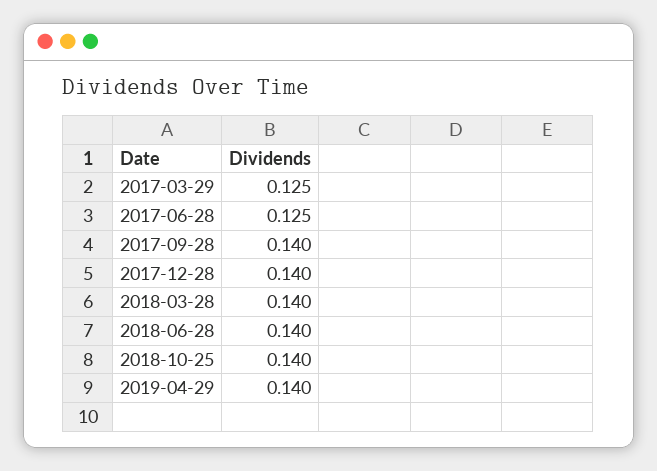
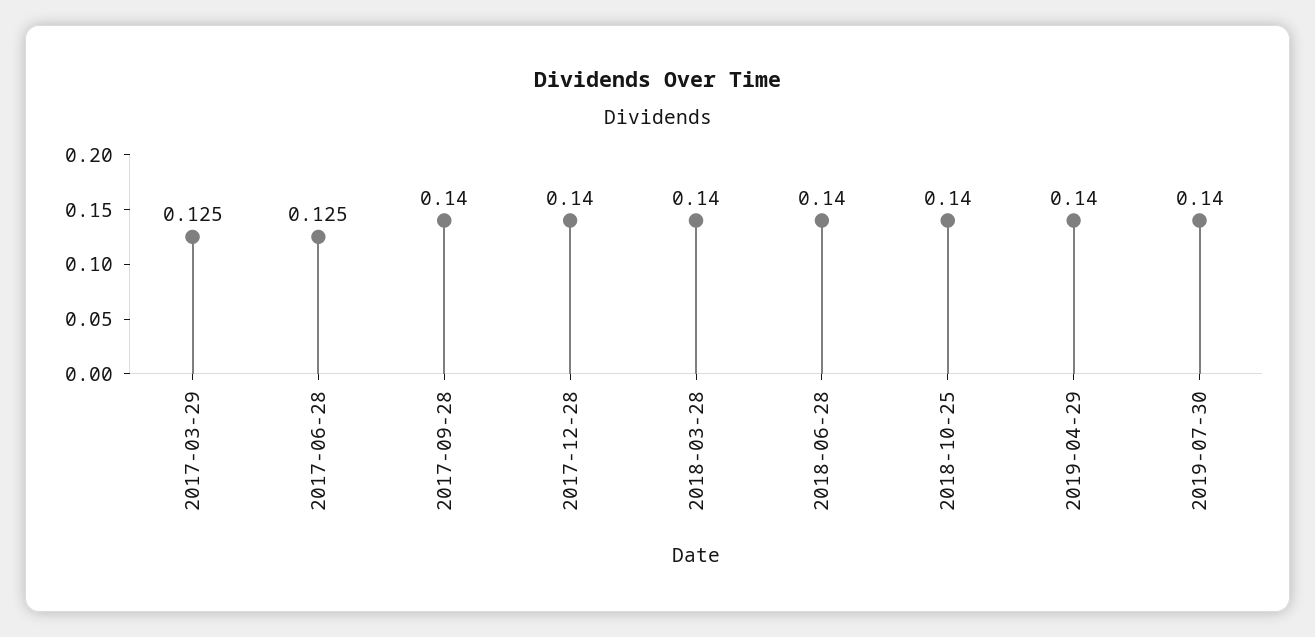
2019-07-30: none -> 0.14

